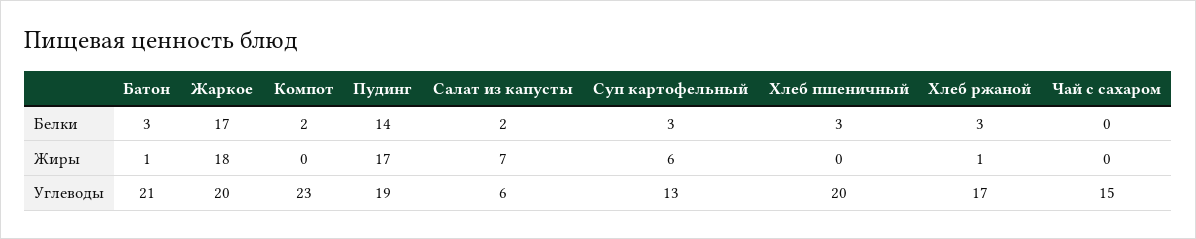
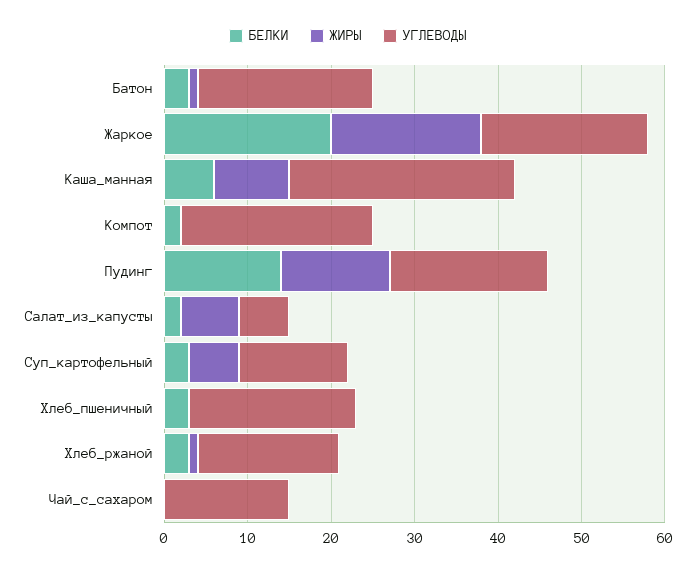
Белки, Жаркое: 17 -> 20
Жиры, Пудинг: 17 -> 13
Белки, Каша_манная: none -> 6
Жиры, Каша_манная: none -> 9
Углеводы, Каша_манная: none -> 27

